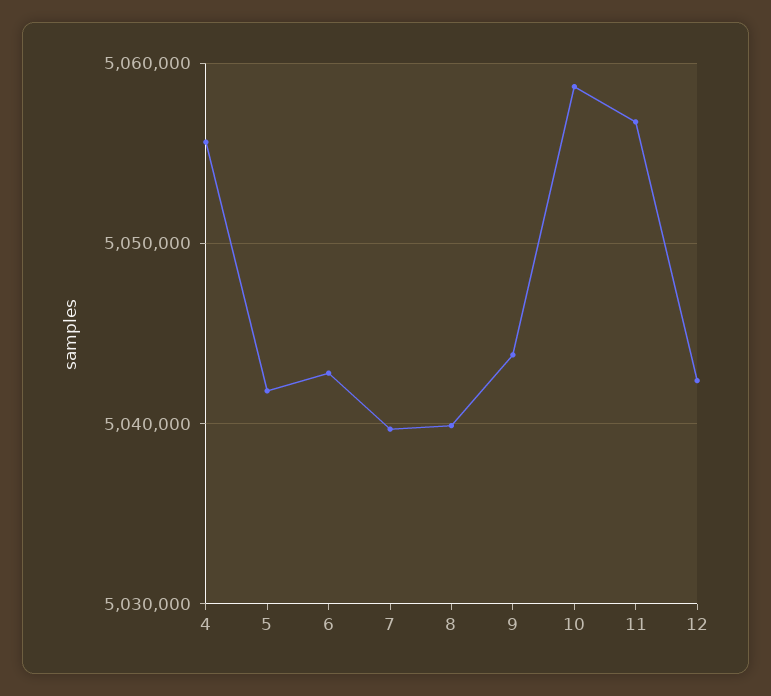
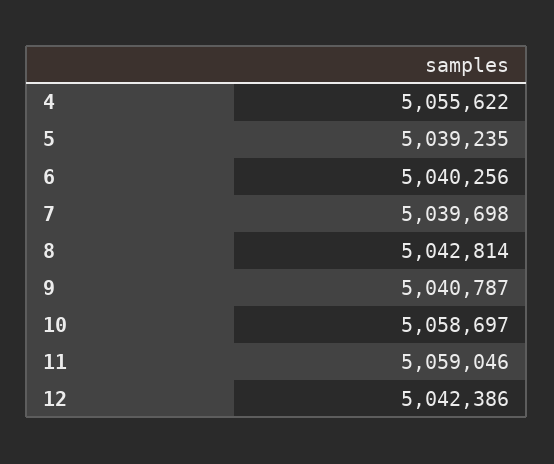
5: 5042000 -> 5039235
6: 5043000 -> 5040256
8: 5040000 -> 5042814
9: 5044000 -> 5040787
11: 5057000 -> 5059046

